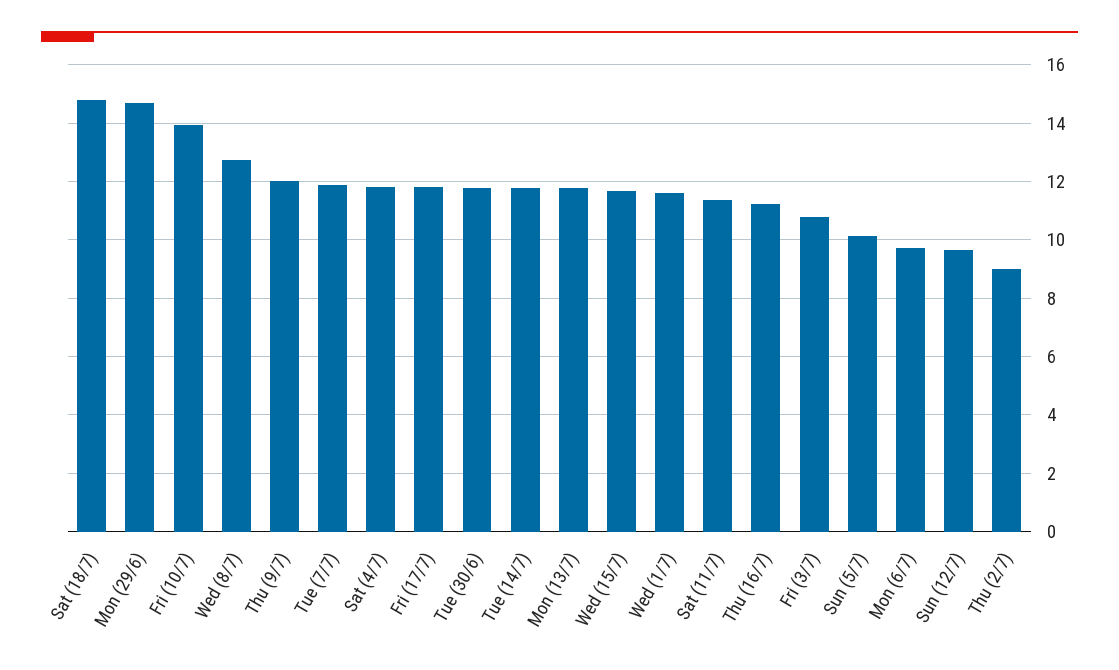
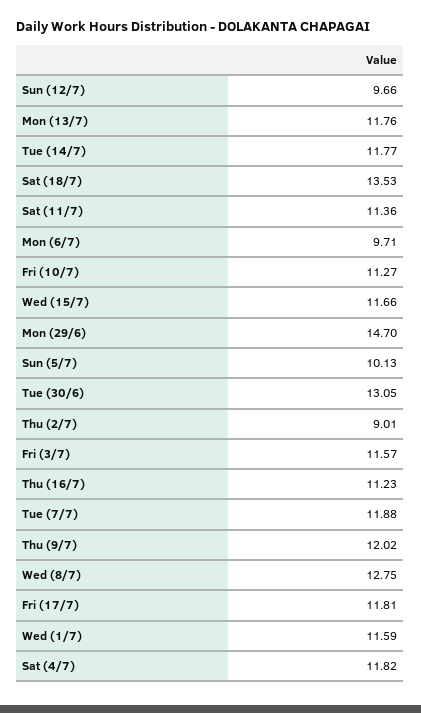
Sat (18/7): 14.75 -> 13.53
Fri (10/7): 14 -> 11.27
Tue (30/6): 11.75 -> 13.05
Fri (3/7): 10.75 -> 11.57

